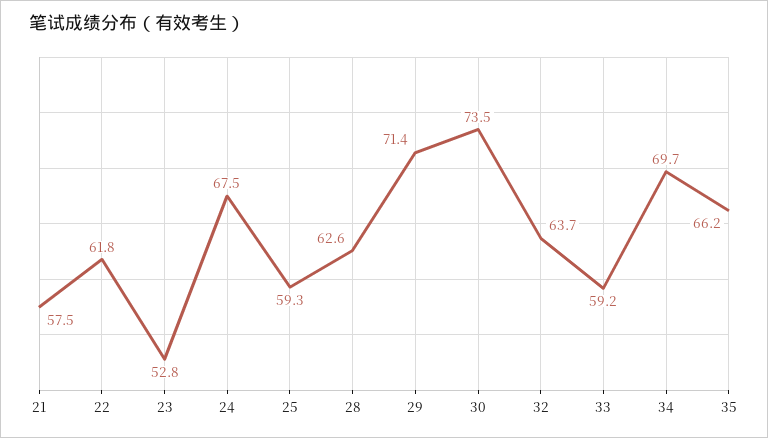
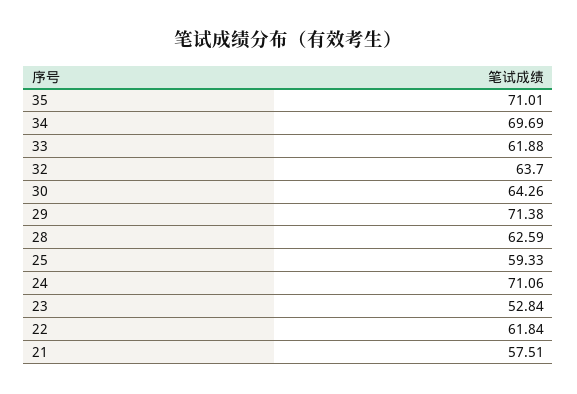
24: 67.5 -> 71.06
30: 73.5 -> 64.26
33: 59.2 -> 61.88
35: 66.2 -> 71.01

